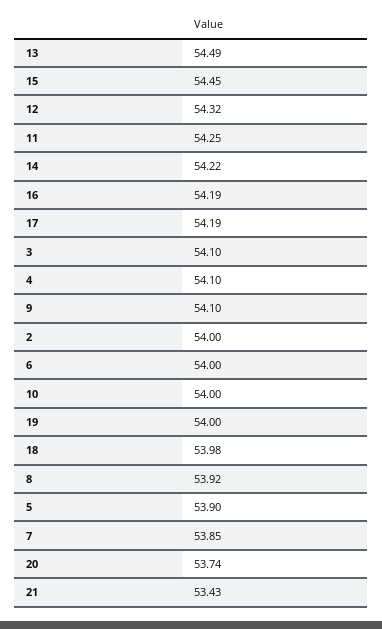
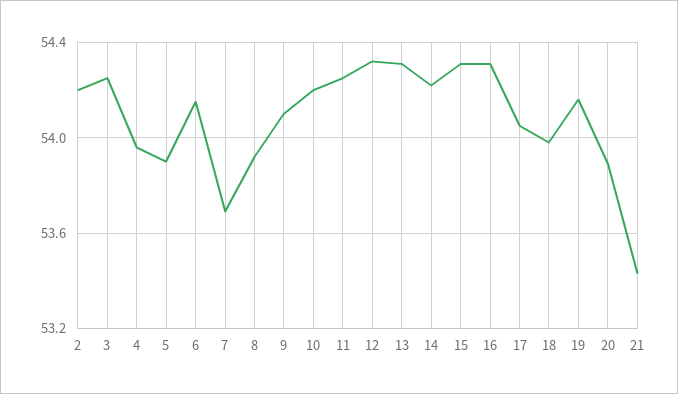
13: 54.49 -> 54.3
15: 54.45 -> 54.3
16: 54.19 -> 54.3
17: 54.19 -> 54.05
3: 54.1 -> 54.25
4: 54.1 -> 53.95
2: 54 -> 54.2
6: 54 -> 54.15
10: 54 -> 54.2
19: 54 -> 54.15
7: 53.85 -> 53.7
20: 53.74 -> 53.9

